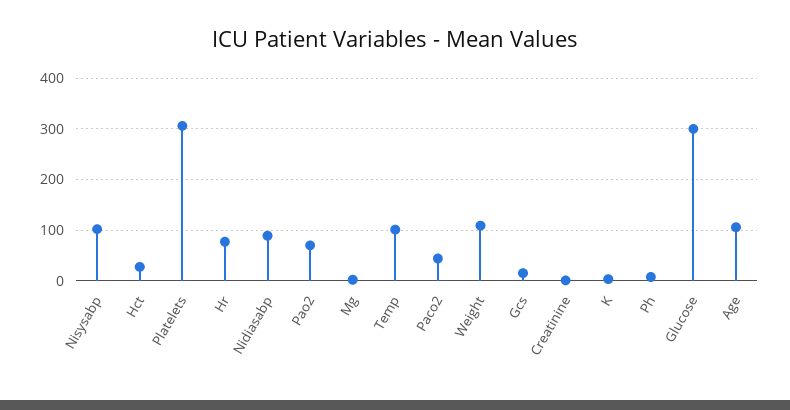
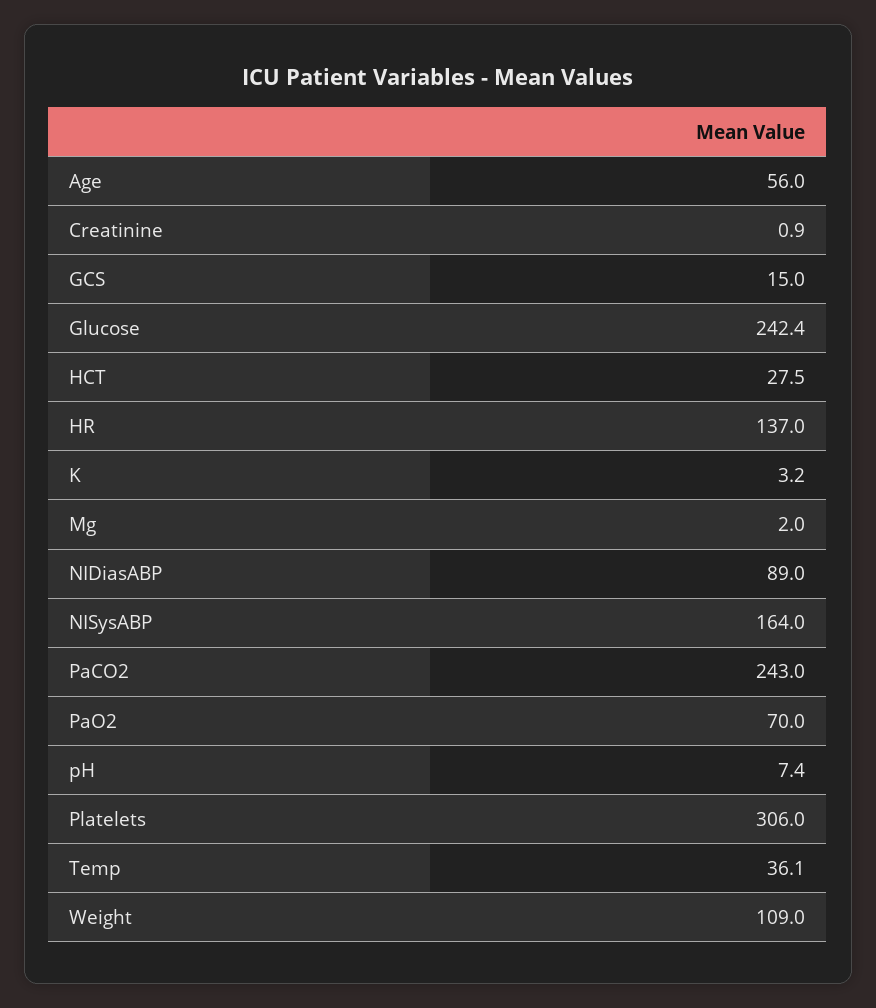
Nisysabp: 100 -> 164
Hr: 80 -> 137
Temp: 100 -> 36.1
Paco2: 40 -> 243
Glucose: 300 -> 242.4
Age: 100 -> 56

